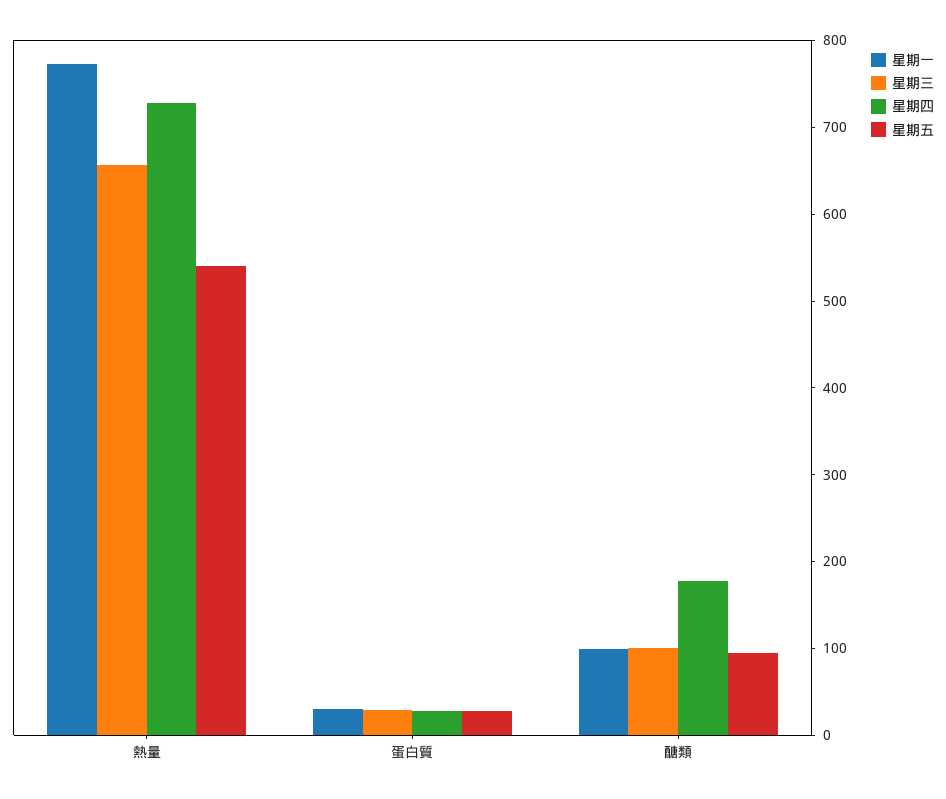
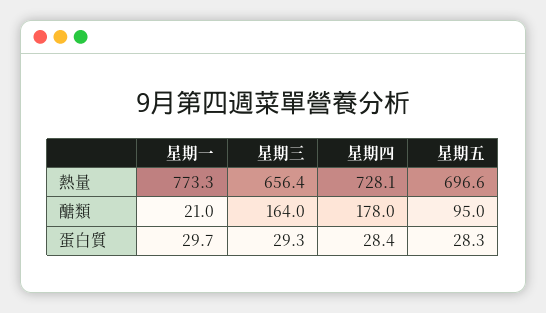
星期五, 熱量: 540 -> 696.6
星期一, 醣類: 100 -> 21
星期三, 醣類: 100 -> 164

